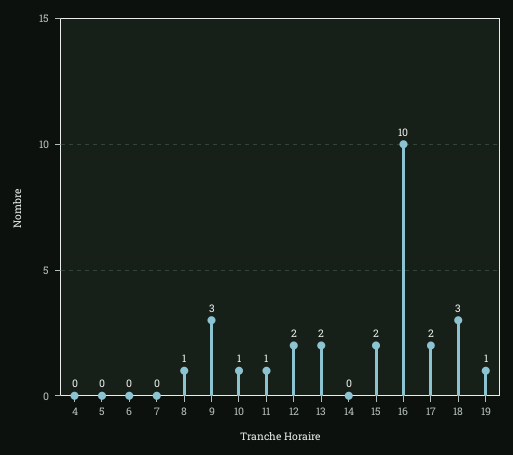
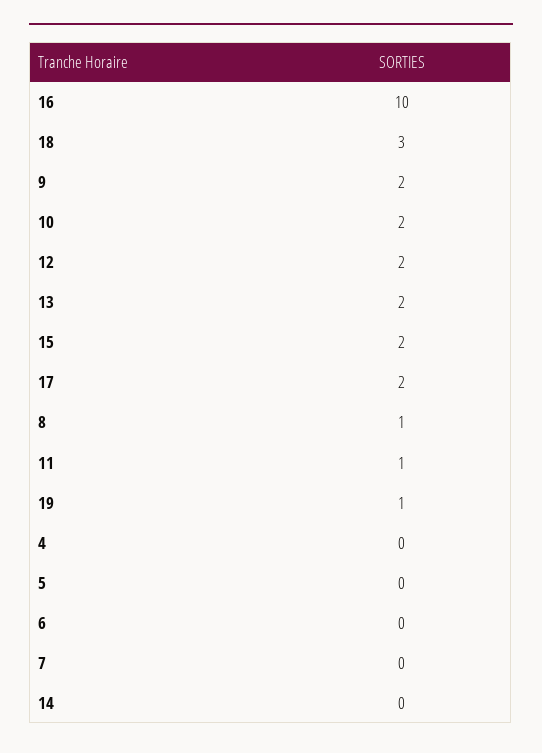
9: 3 -> 2
10: 1 -> 2

